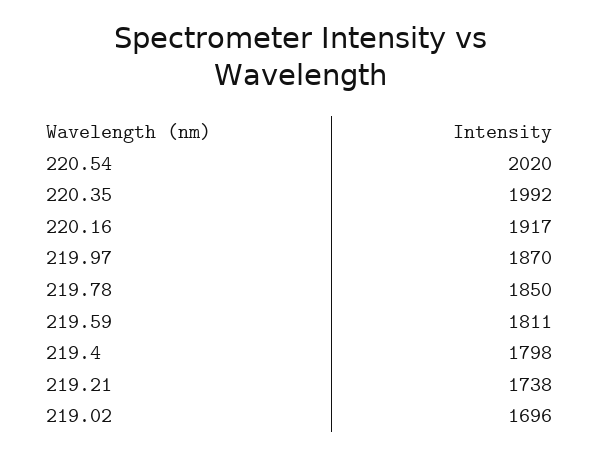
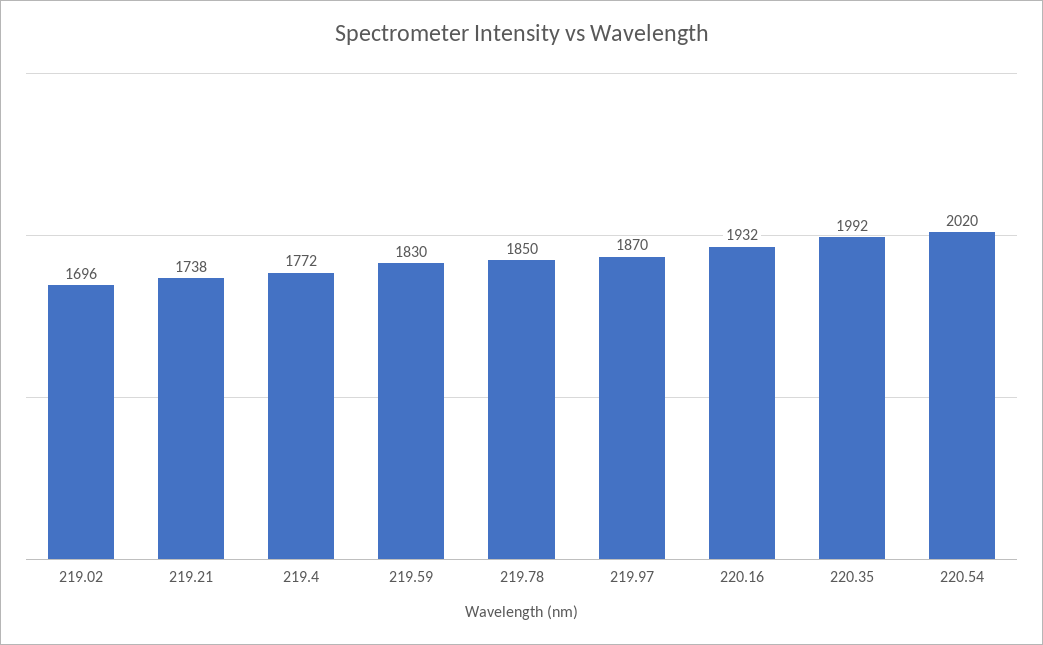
220.16: 1917 -> 1932
219.59: 1811 -> 1830
219.4: 1798 -> 1772

